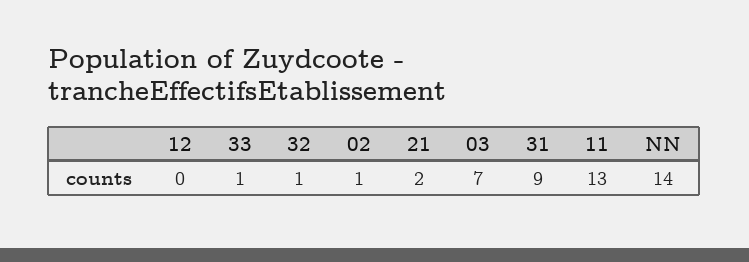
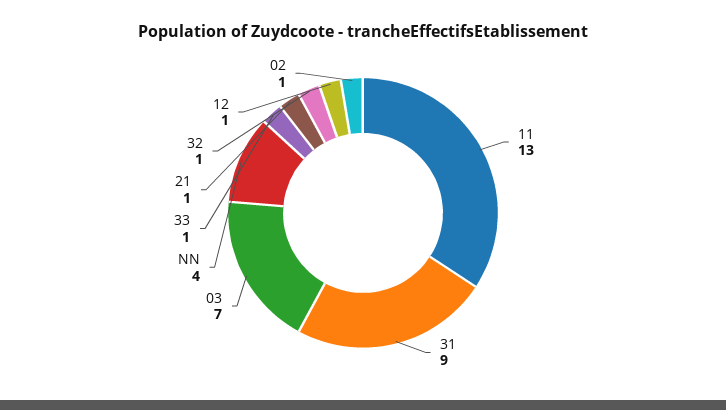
12: 0 -> 1
21: 2 -> 1
NN: 14 -> 4

